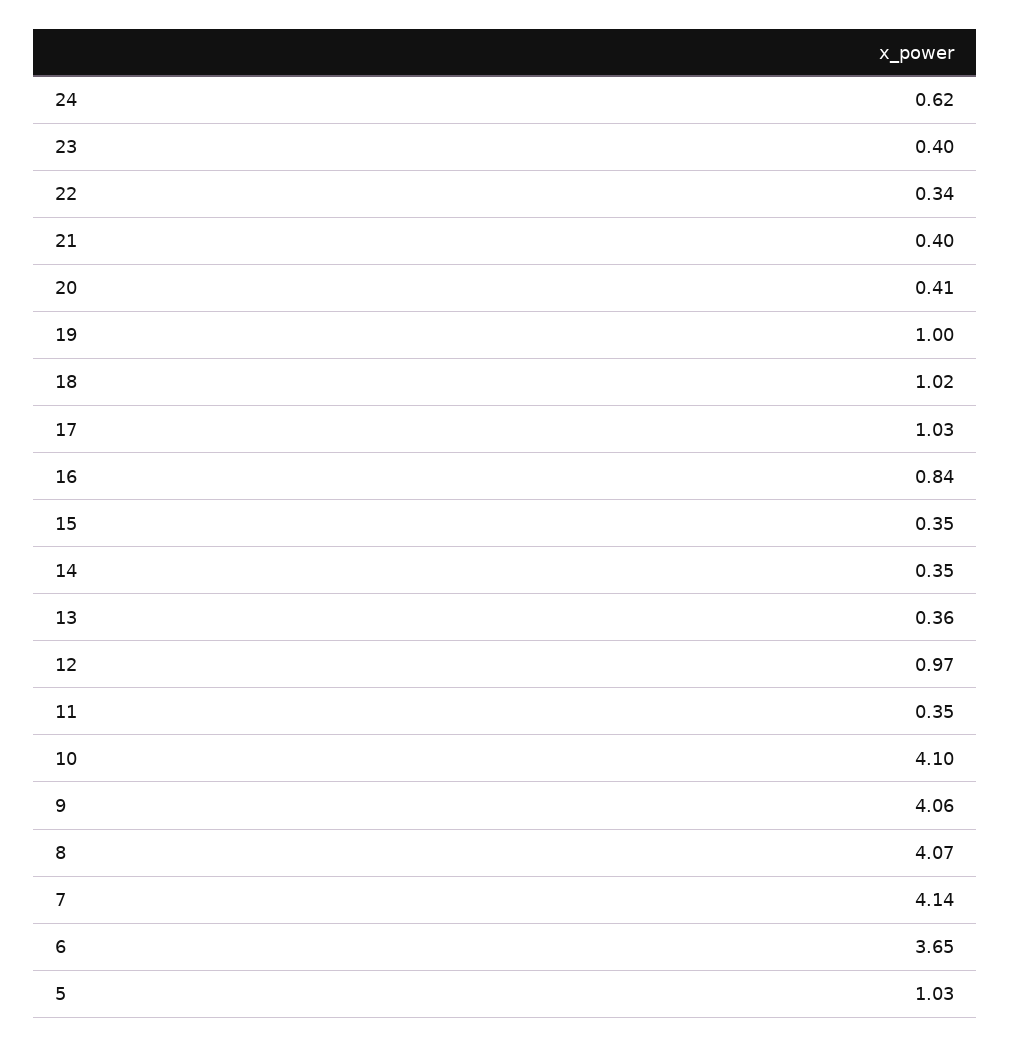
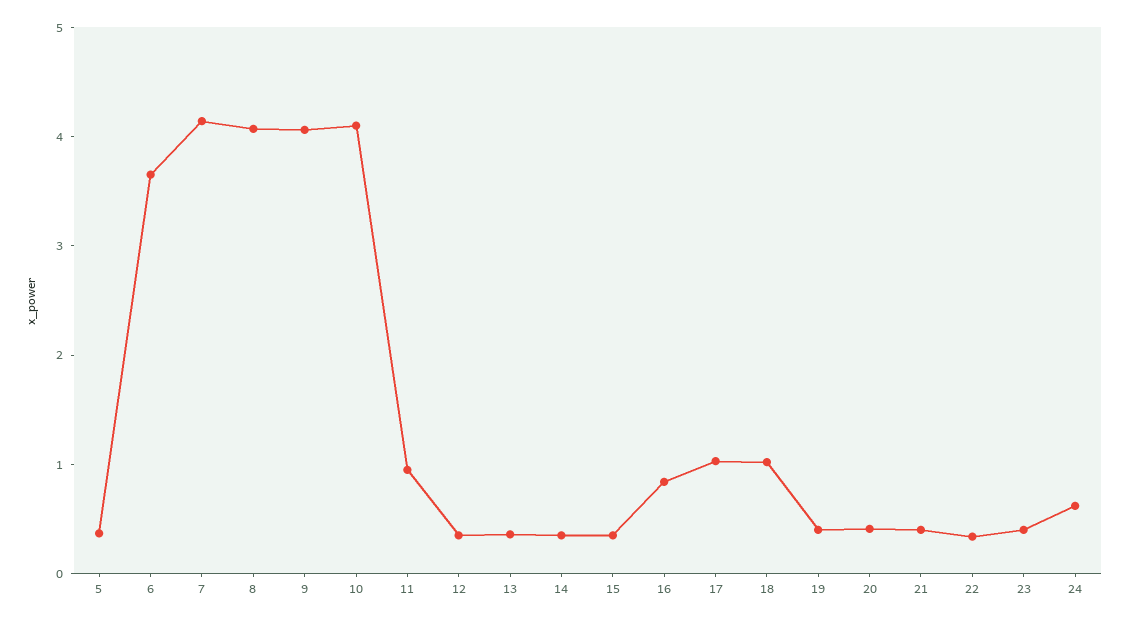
19: 1 -> 0.4
12: 0.97 -> 0.4
11: 0.35 -> 1
5: 1.03 -> 0.4

